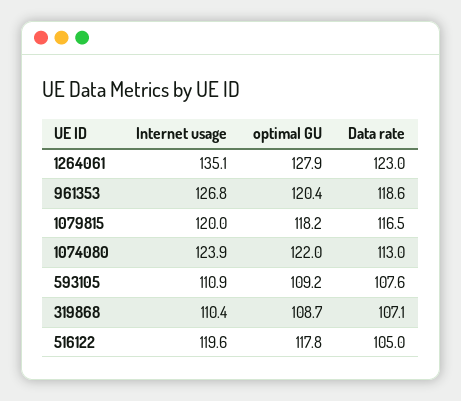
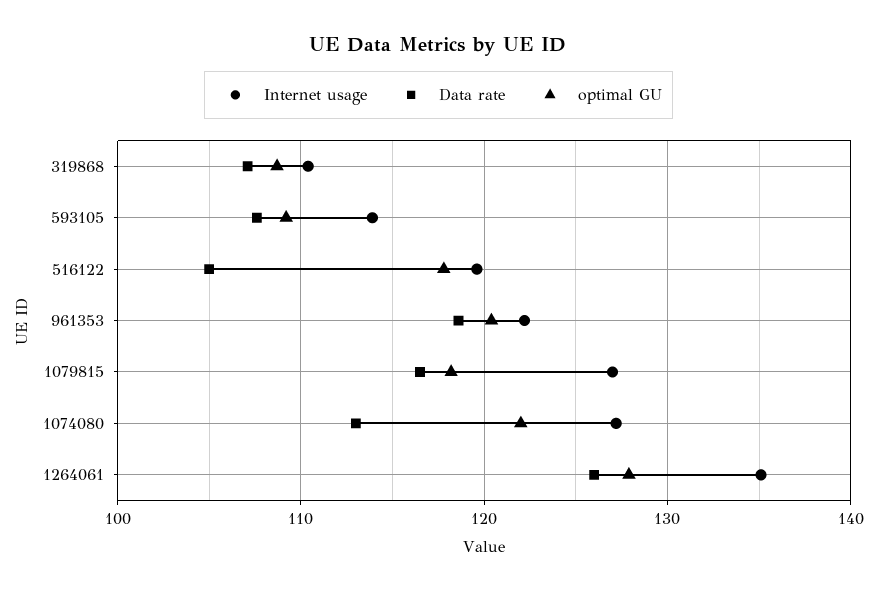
Data rate, 1264061: 123 -> 126
Internet usage, 961353: 126.8 -> 122
Internet usage, 1079815: 120 -> 127
Internet usage, 1074080: 123.9 -> 127
Internet usage, 593105: 110.9 -> 114

